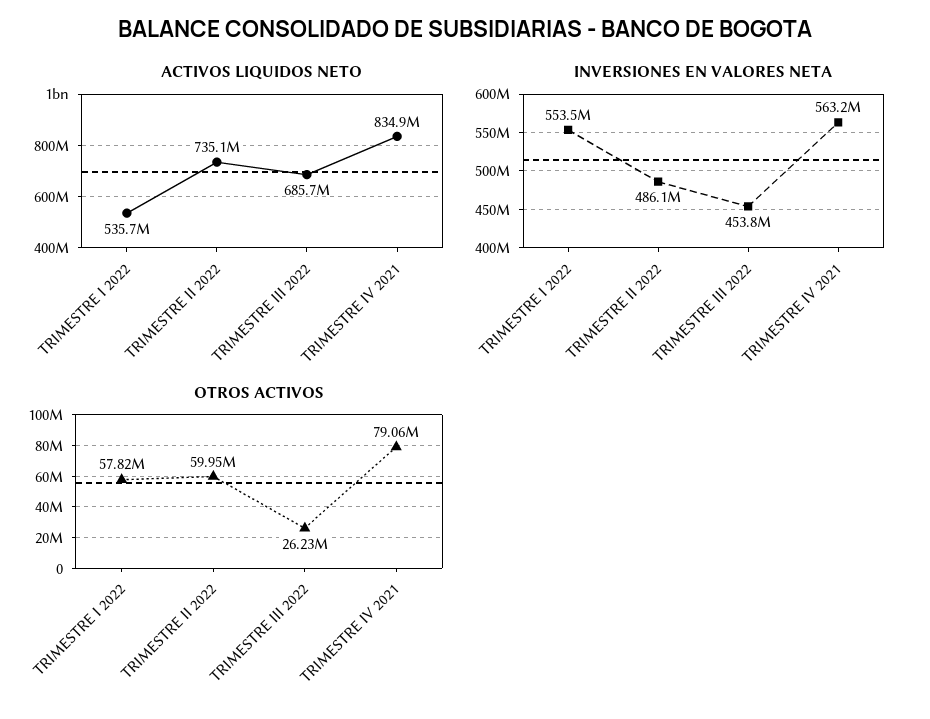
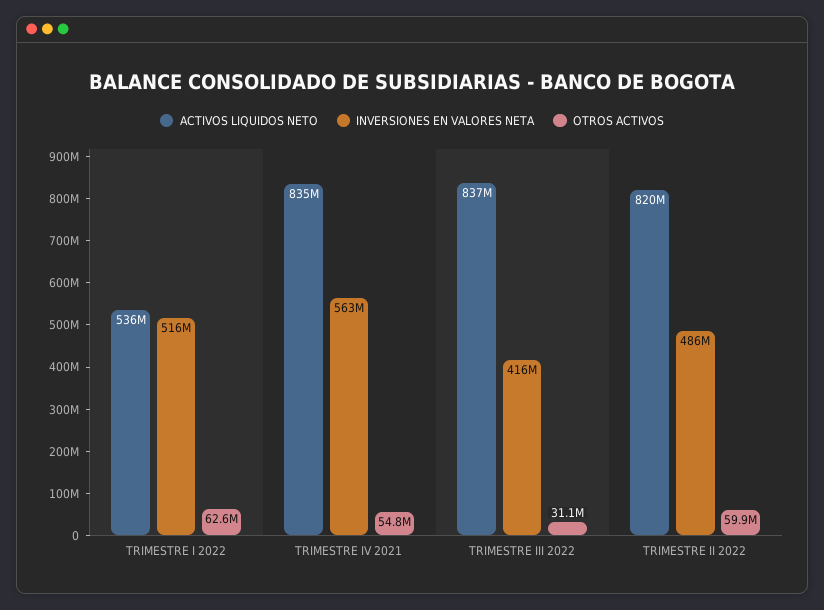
ACTIVOS LIQUIDOS NETO, TRIMESTRE II 2022: 735100000 -> 820000000
ACTIVOS LIQUIDOS NETO, TRIMESTRE III 2022: 685700000 -> 837000000
INVERSIONES EN VALORES NETA, TRIMESTRE I 2022: 553500000 -> 516000000
INVERSIONES EN VALORES NETA, TRIMESTRE III 2022: 453800000 -> 416000000
OTROS ACTIVOS, TRIMESTRE I 2022: 57820000 -> 62600000
OTROS ACTIVOS, TRIMESTRE III 2022: 26230000 -> 31100000
OTROS ACTIVOS, TRIMESTRE IV 2021: 79060000 -> 54800000

